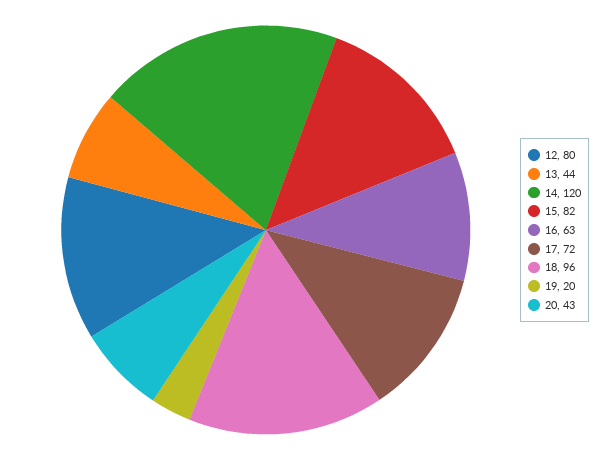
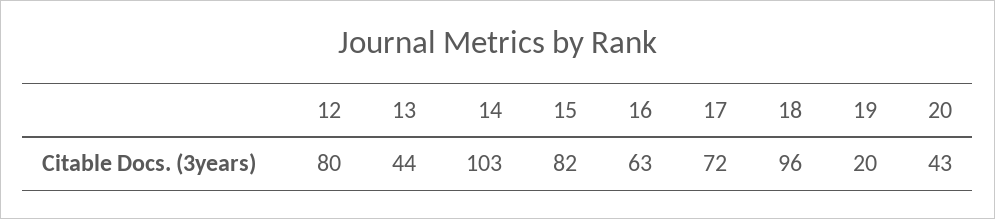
14: 120 -> 103

